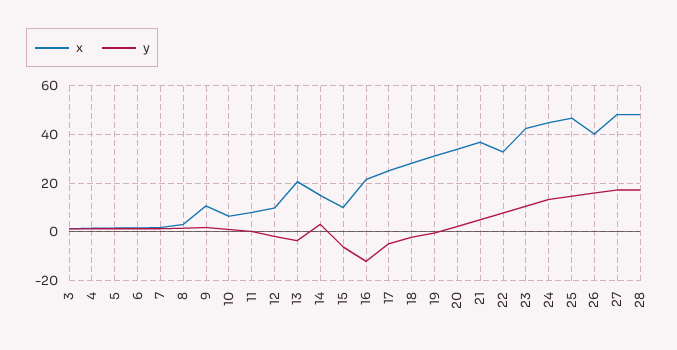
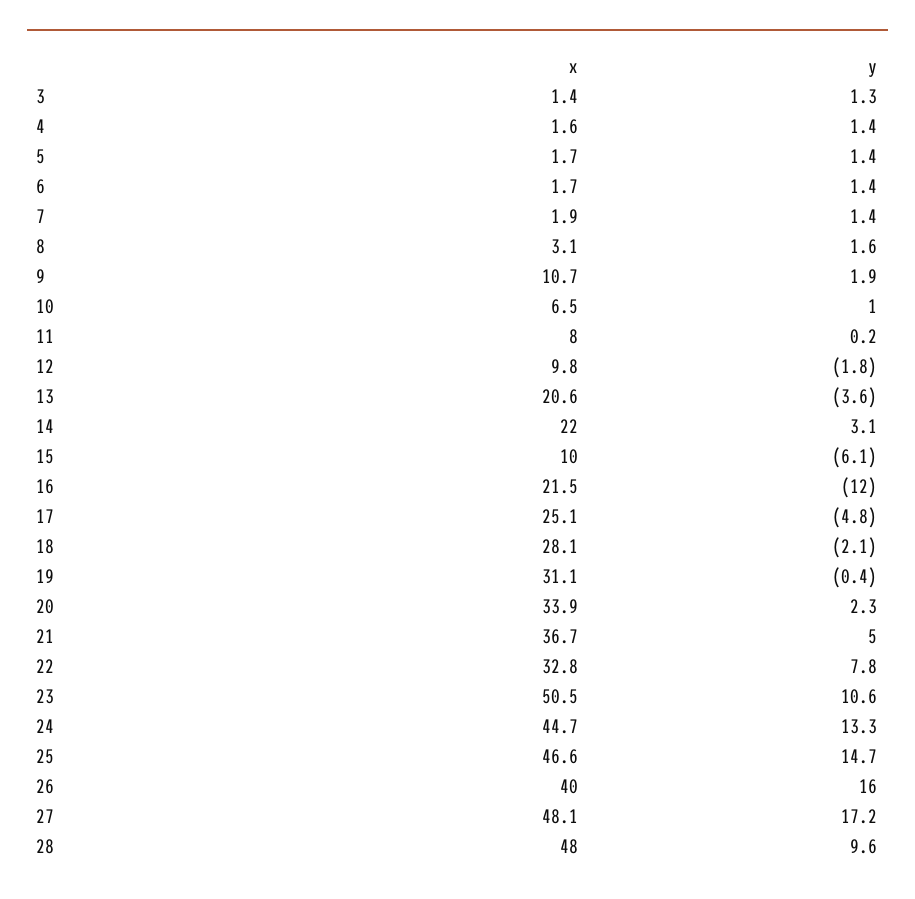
x, 14: 15 -> 22
x, 23: 42.5 -> 50.5
y, 28: 17.5 -> 9.6

